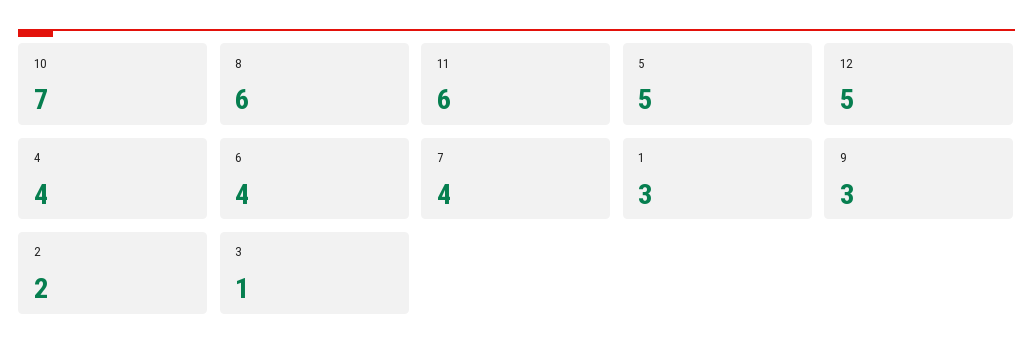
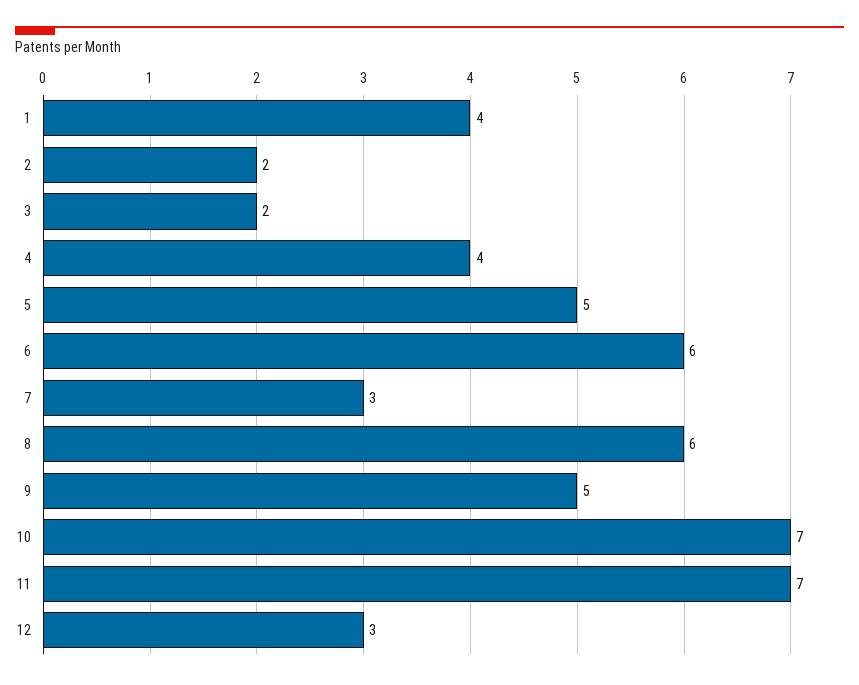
11: 6 -> 7
12: 5 -> 3
6: 4 -> 6
7: 4 -> 3
1: 3 -> 4
9: 3 -> 5
3: 1 -> 2

